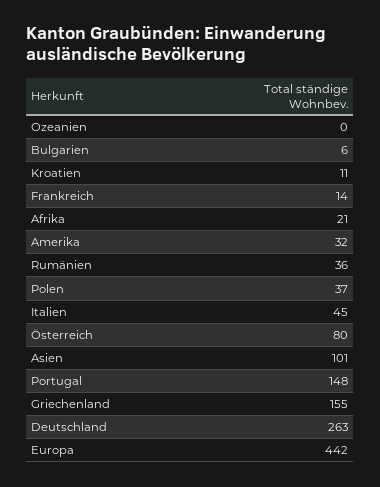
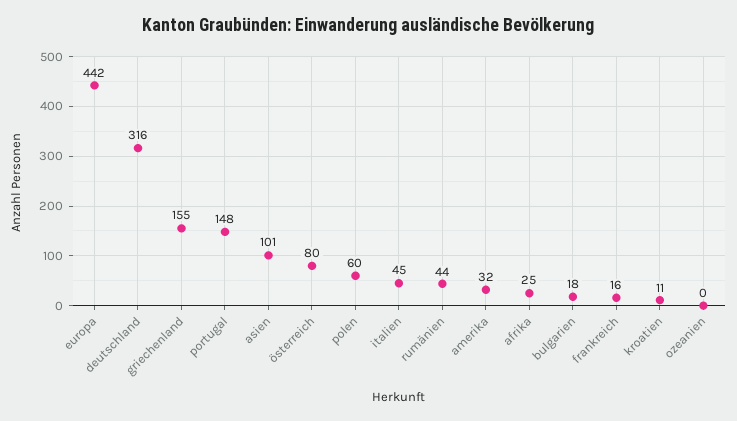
Bulgarien: 6 -> 18
Frankreich: 14 -> 16
Afrika: 21 -> 25
Rumänien: 36 -> 44
Polen: 37 -> 60
Deutschland: 263 -> 316

